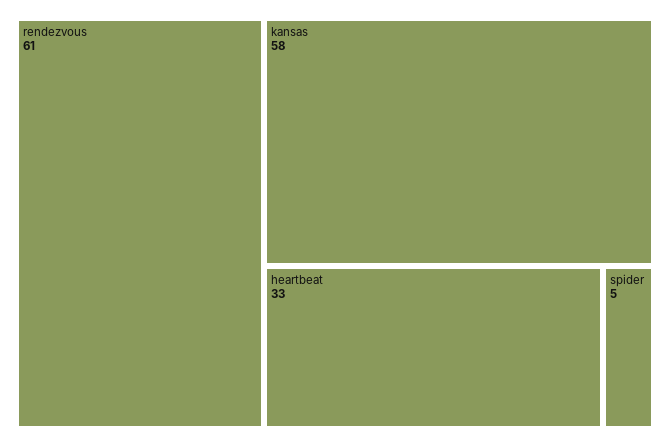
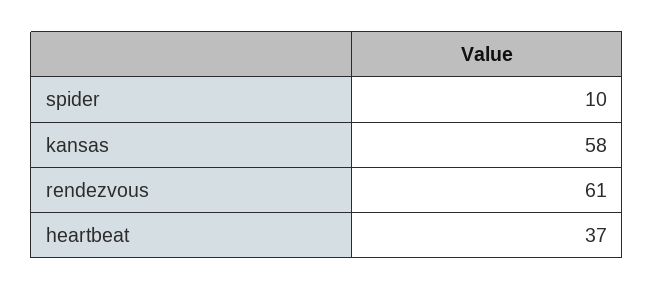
heartbeat: 33 -> 37
spider: 5 -> 10

